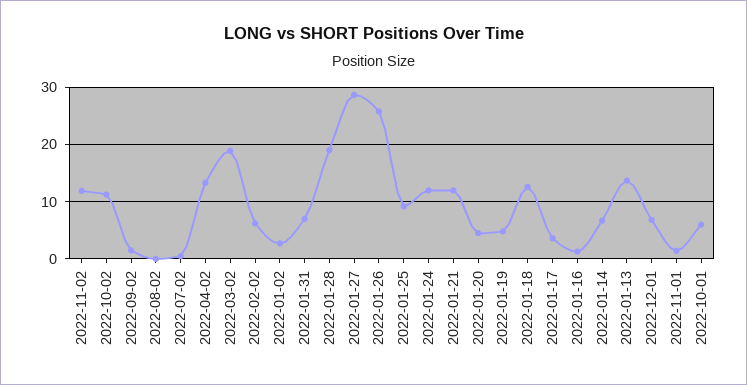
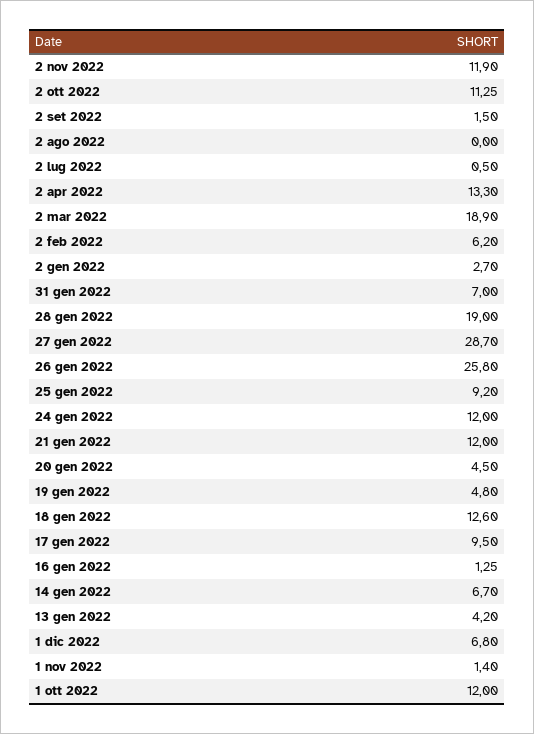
2022-01-17: 4 -> 9.5
2022-01-13: 14 -> 4.2
2022-10-01: 6 -> 12

